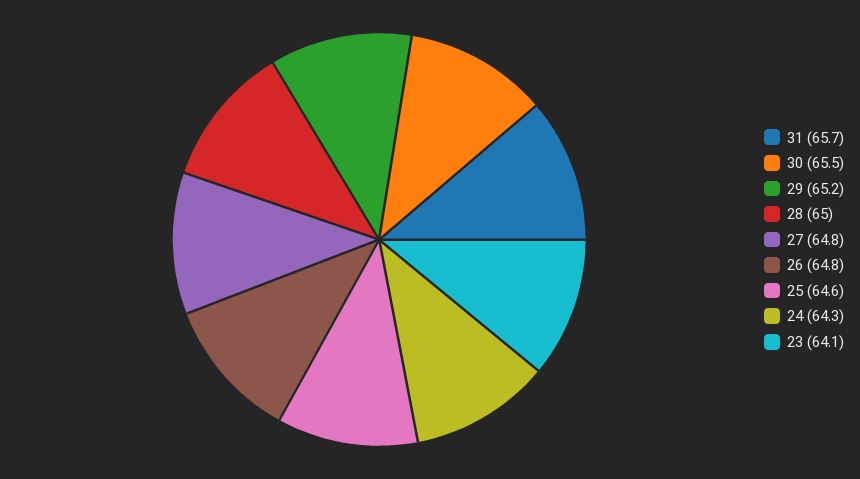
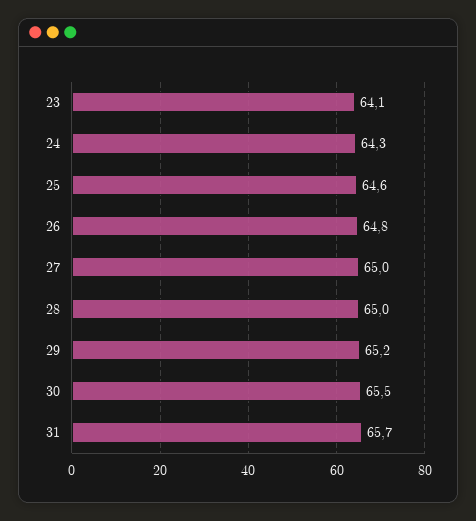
27: 64.8 -> 65

